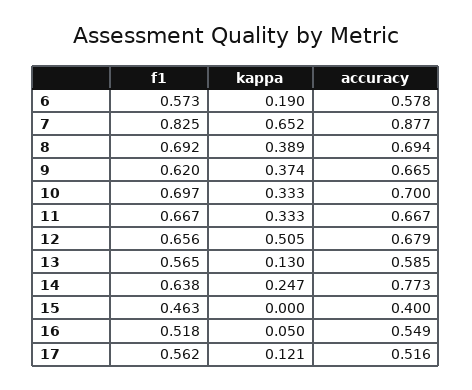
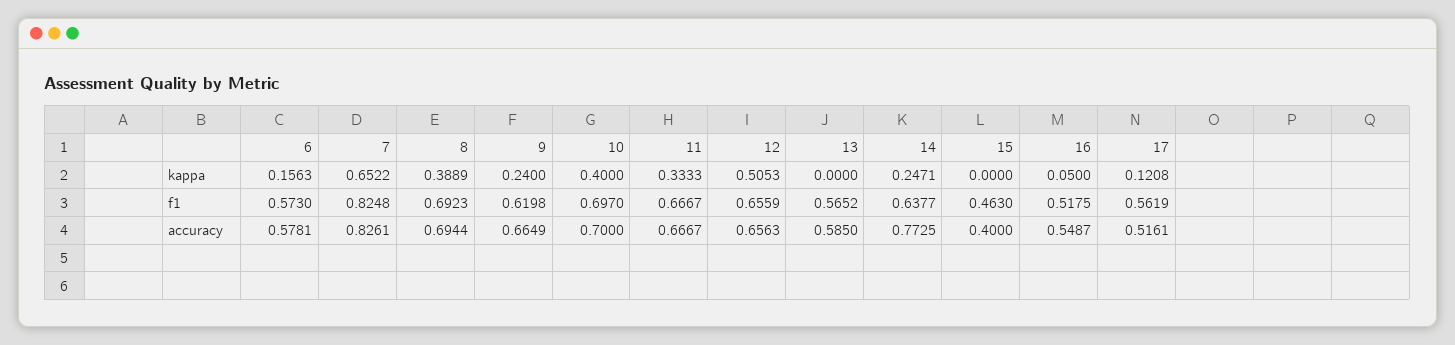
kappa, 6: 0.19 -> 0.1563
accuracy, 7: 0.877 -> 0.8261
kappa, 9: 0.374 -> 0.24
kappa, 10: 0.333 -> 0.4
accuracy, 12: 0.679 -> 0.6563
kappa, 13: 0.13 -> 0

